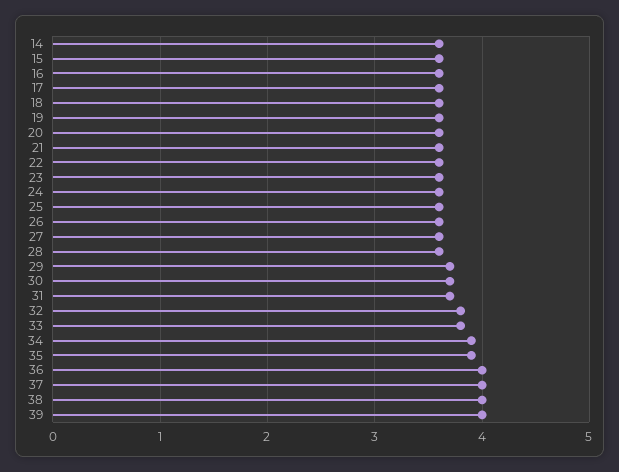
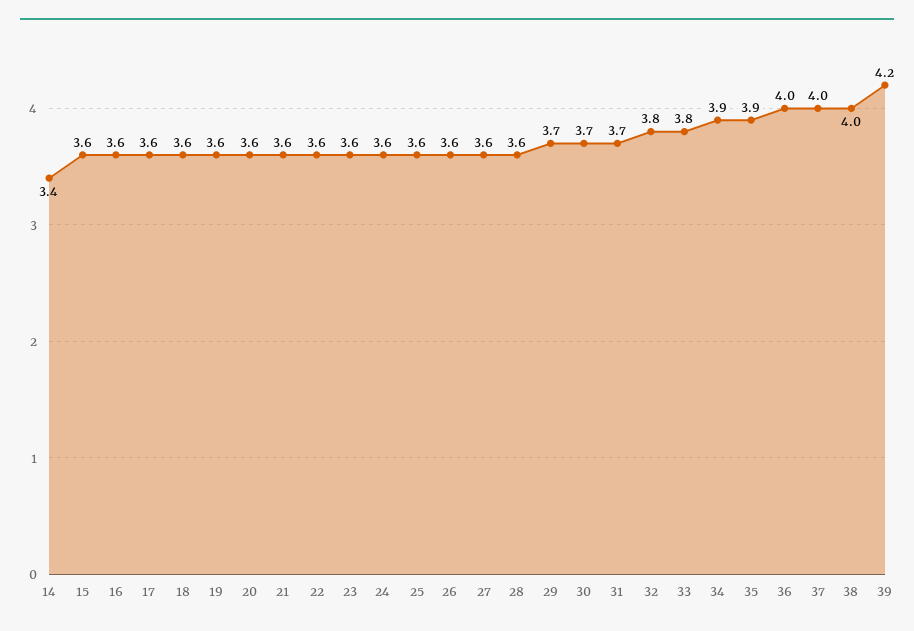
14: 3.6 -> 3.4
39: 4 -> 4.2

